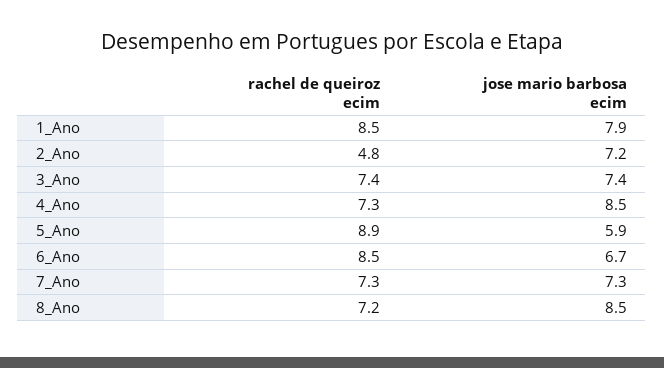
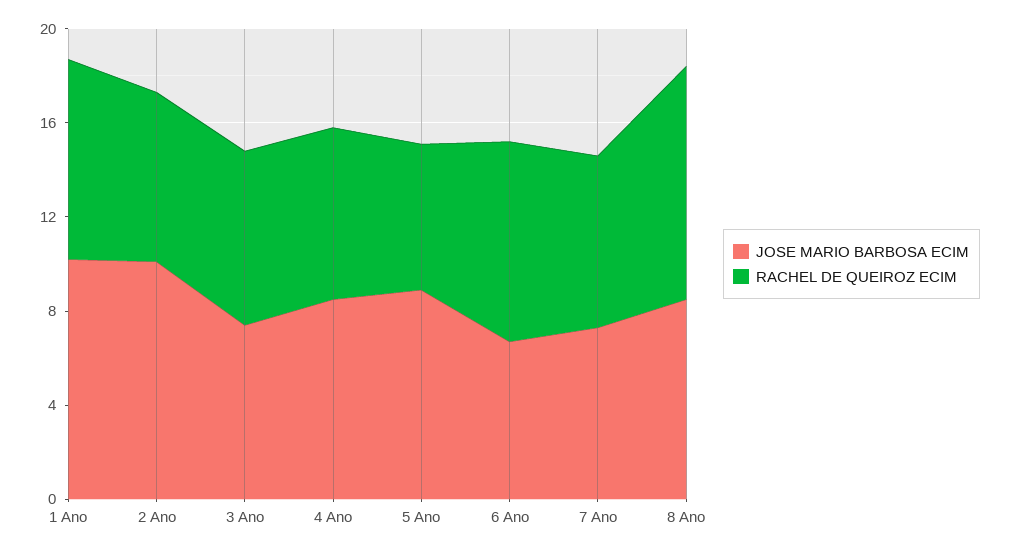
jose mario barbosa ecim, 1_Ano: 7.9 -> 10
rachel de queiroz ecim, 2_Ano: 4.8 -> 7
jose mario barbosa ecim, 2_Ano: 7.2 -> 10
rachel de queiroz ecim, 5_Ano: 8.9 -> 6
jose mario barbosa ecim, 5_Ano: 5.9 -> 9
rachel de queiroz ecim, 8_Ano: 7.2 -> 10

